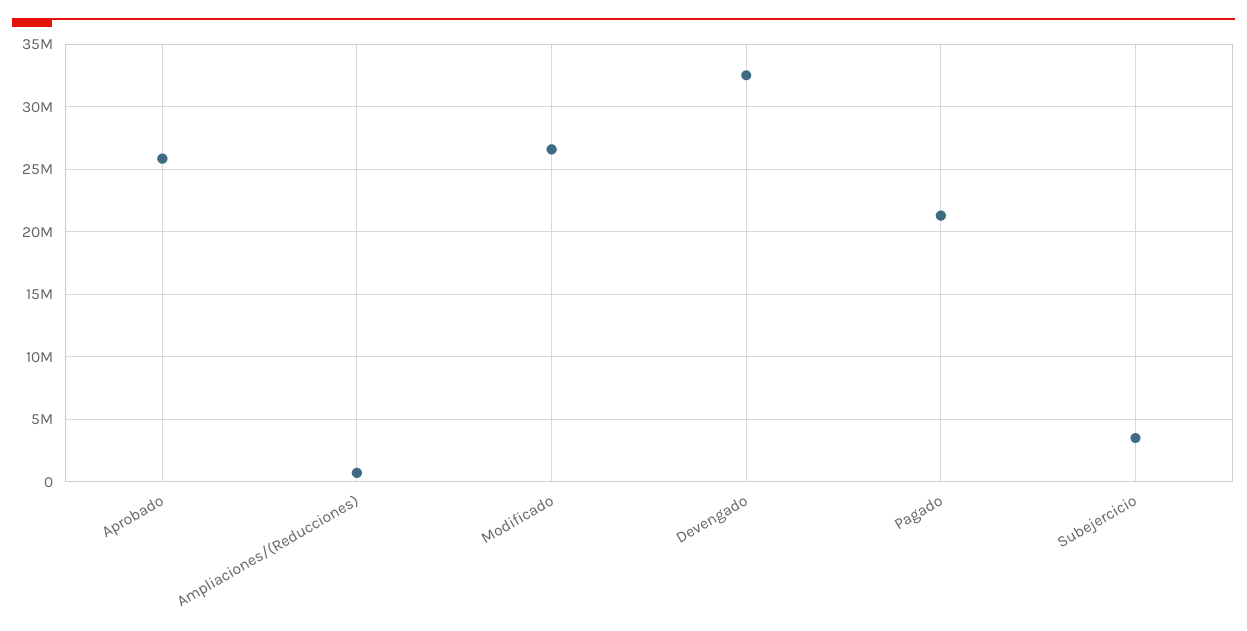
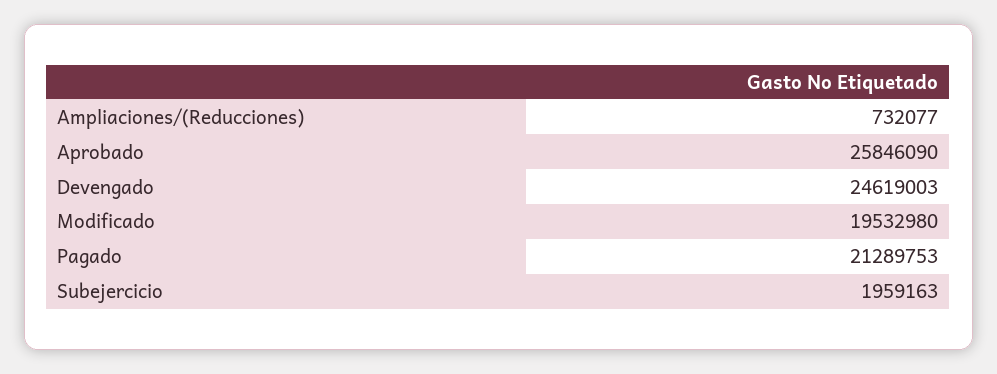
Modificado: 26500000 -> 19532980
Devengado: 32500000 -> 24619003
Subejercicio: 3500000 -> 1959163

